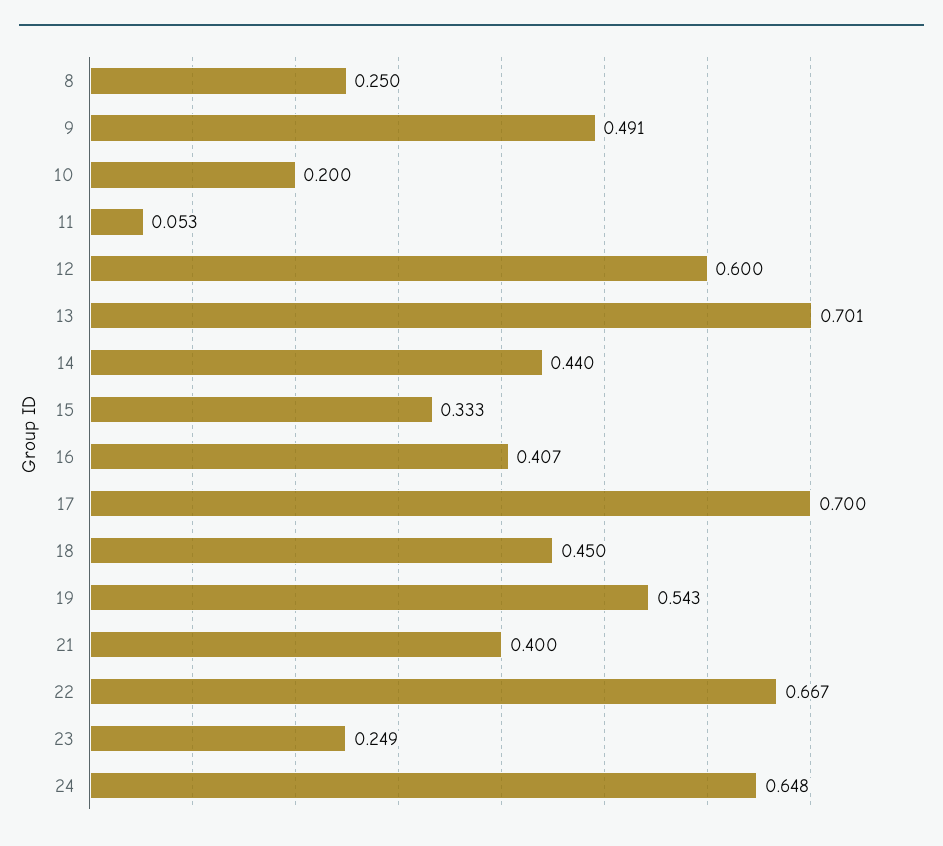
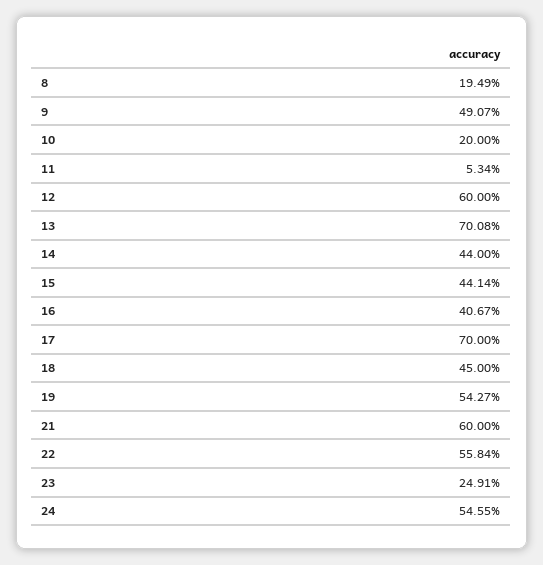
8: 0.25 -> 0.1949
15: 0.333 -> 0.4414
21: 0.4 -> 0.6
22: 0.667 -> 0.5584
24: 0.648 -> 0.5455

